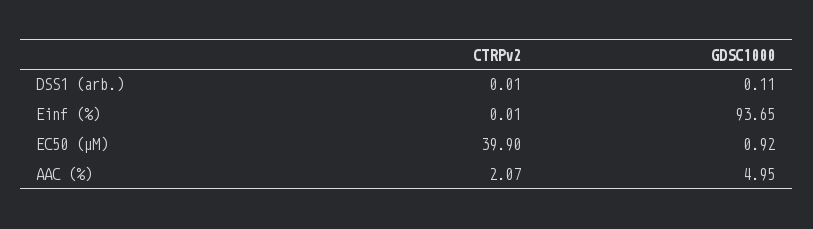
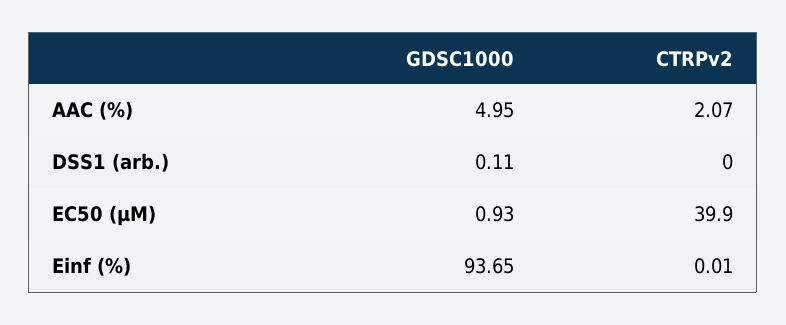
CTRPv2, DSS1 (arb.): 0.01 -> 0
GDSC1000, EC50 (µM): 0.92 -> 0.93

